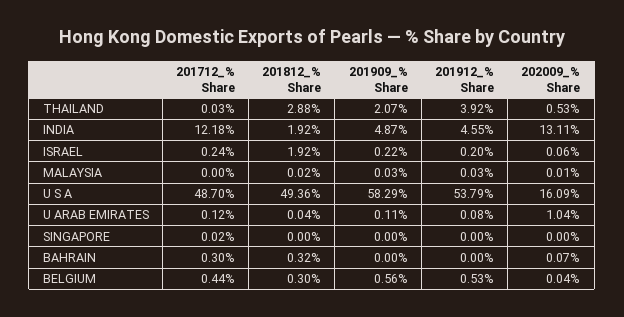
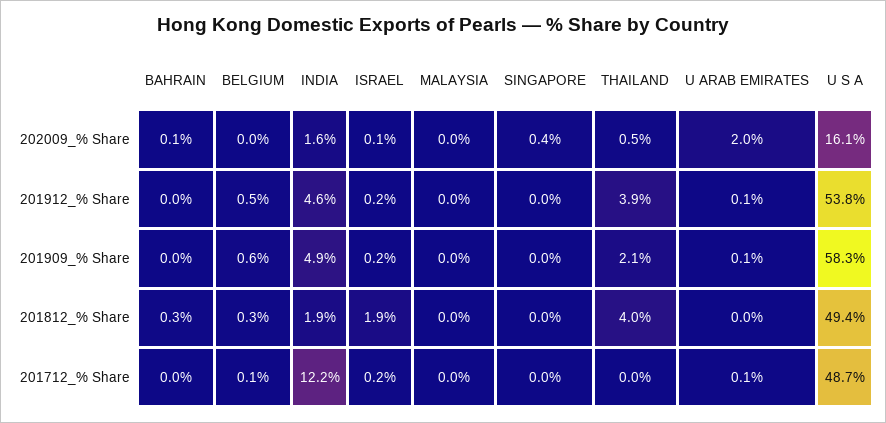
201812_% Share, THAILAND: 2.88 -> 4
202009_% Share, INDIA: 13.11 -> 1.6
202009_% Share, U ARAB EMIRATES: 1.04 -> 2
202009_% Share, SINGAPORE: 0 -> 0.4
201712_% Share, BAHRAIN: 0.3 -> 0
201712_% Share, BELGIUM: 0.44 -> 0.1

